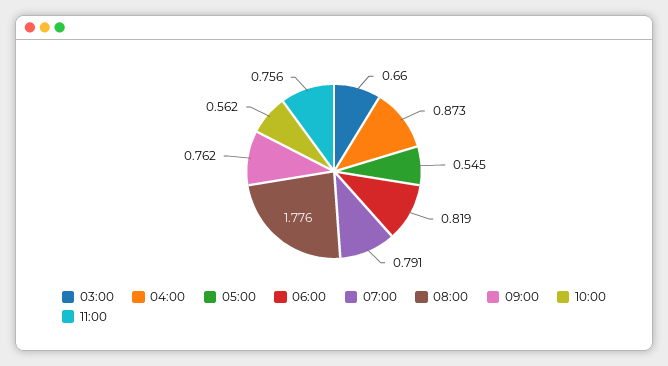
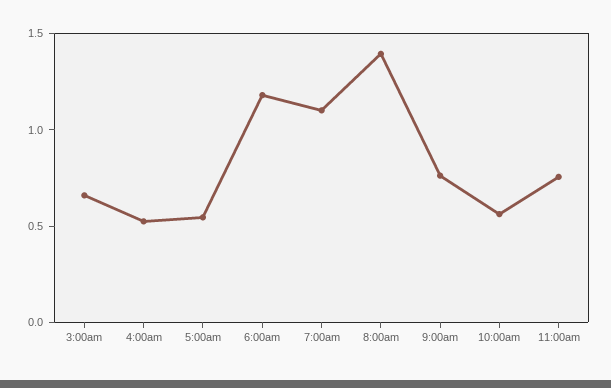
04:00: 0.873 -> 0.5
06:00: 0.819 -> 1.2
07:00: 0.791 -> 1.1
08:00: 1.776 -> 1.4

